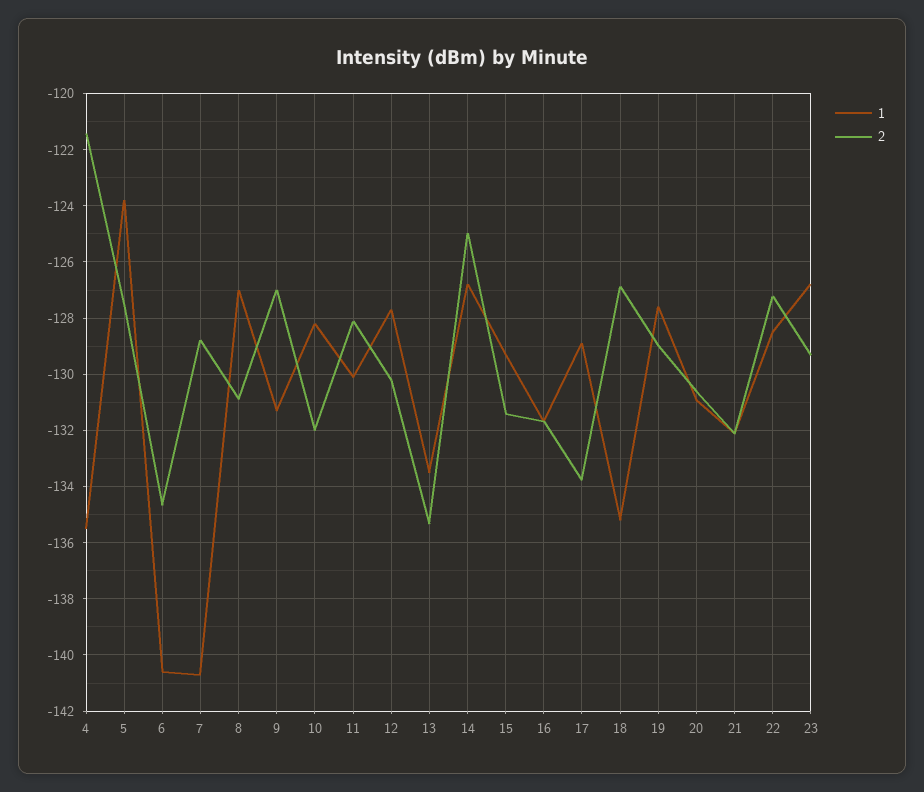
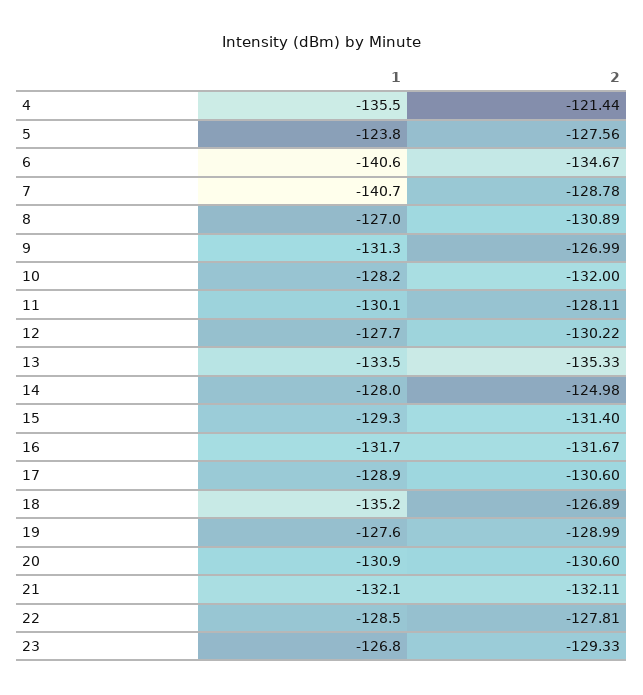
1, 14: -126.75 -> -128
2, 17: -133.75 -> -130.6
2, 22: -127.25 -> -127.81

